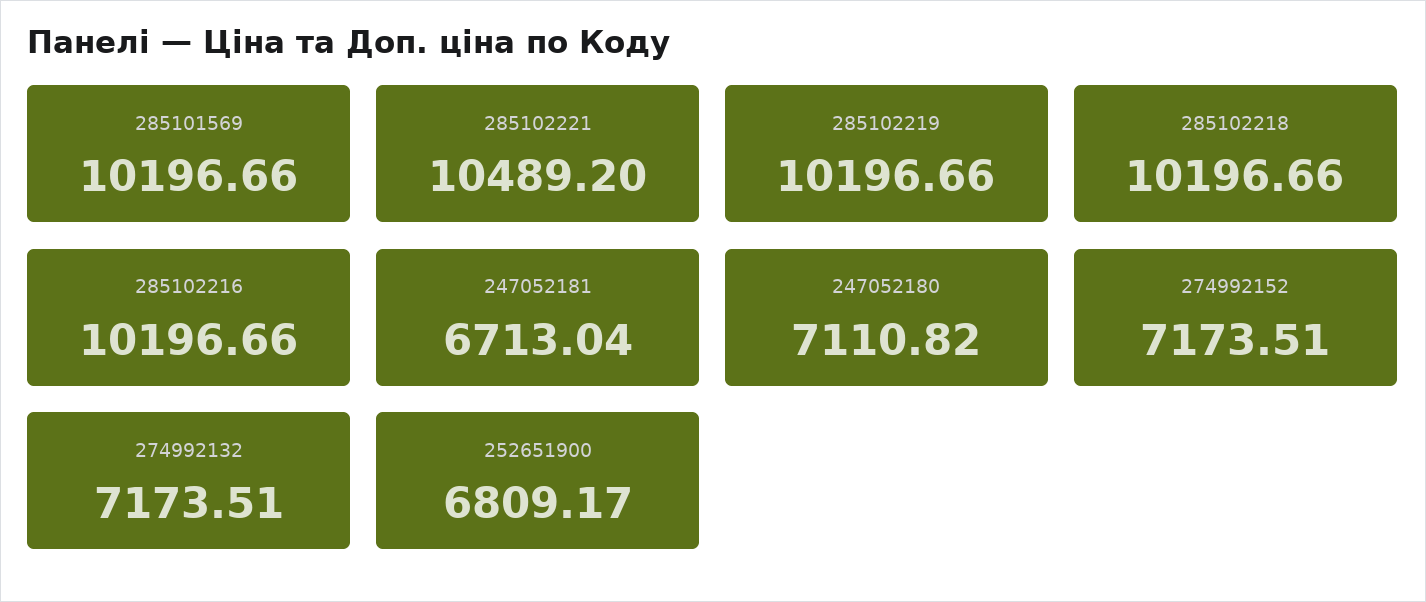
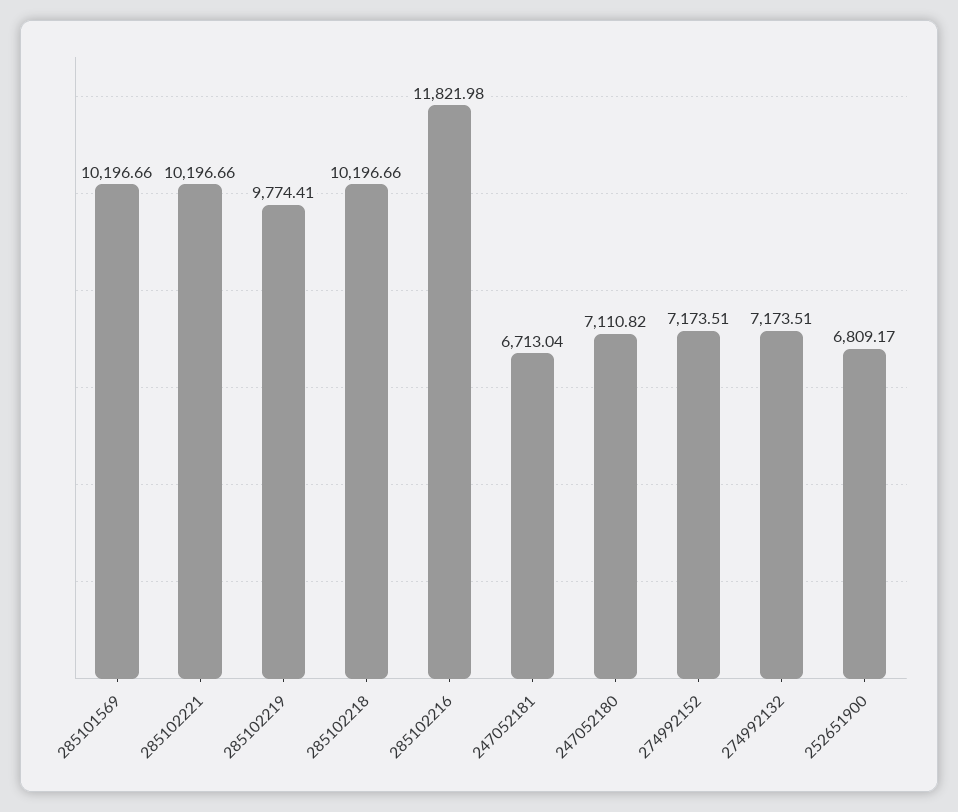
285102221: 10489.2 -> 10196.66
285102219: 10196.66 -> 9774.41
285102216: 10196.66 -> 11821.98

